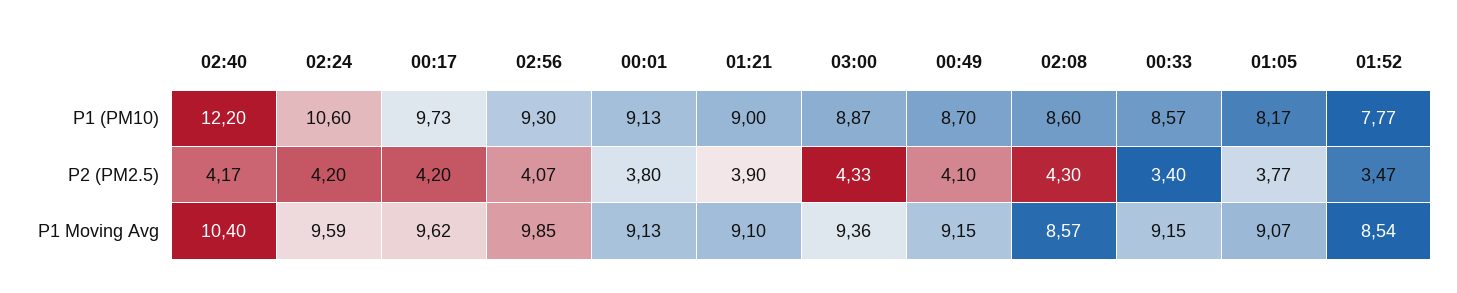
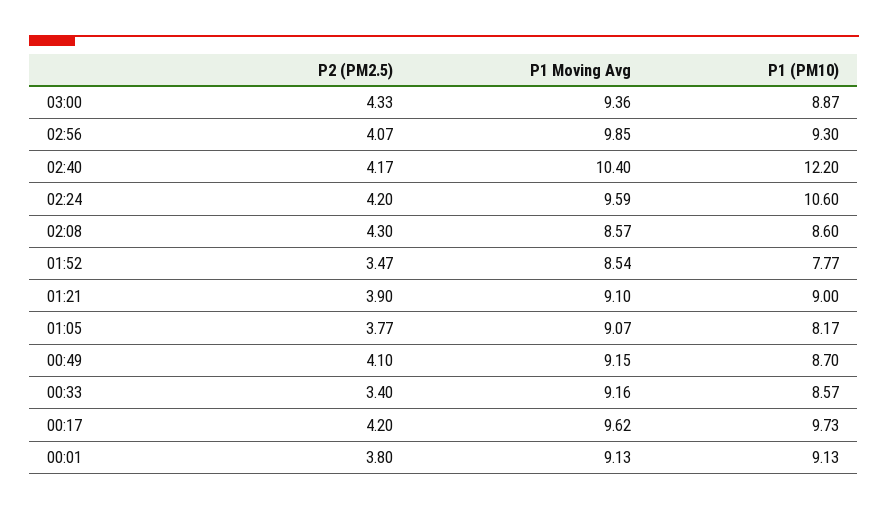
00:33, P1 Moving Avg: 9.15 -> 9.16

